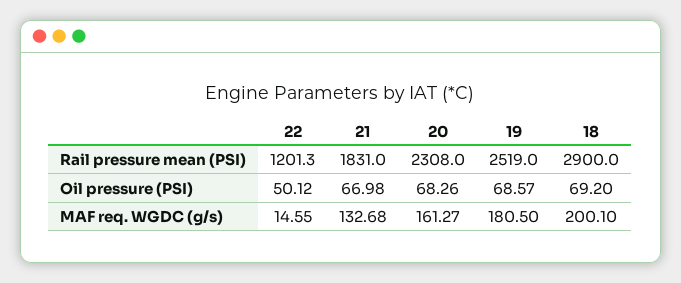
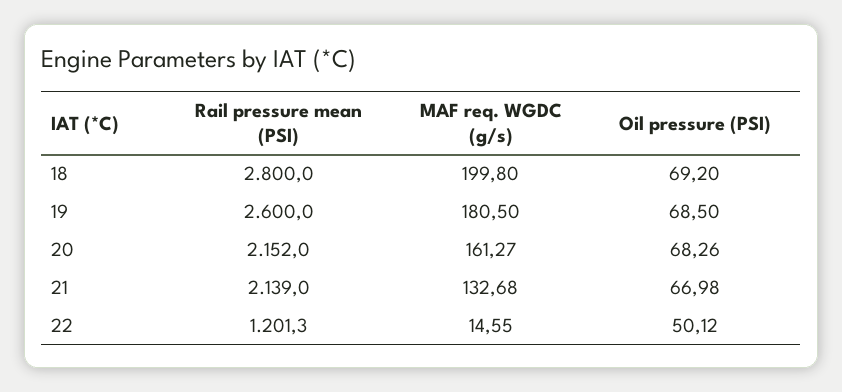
21, Rail pressure mean (PSI): 1831 -> 2139
20, Rail pressure mean (PSI): 2308 -> 2152
19, Rail pressure mean (PSI): 2519 -> 2600
18, Rail pressure mean (PSI): 2900 -> 2800
19, Oil pressure (PSI): 68.57 -> 68.5
18, MAF req. WGDC (g/s): 200.1 -> 199.8

